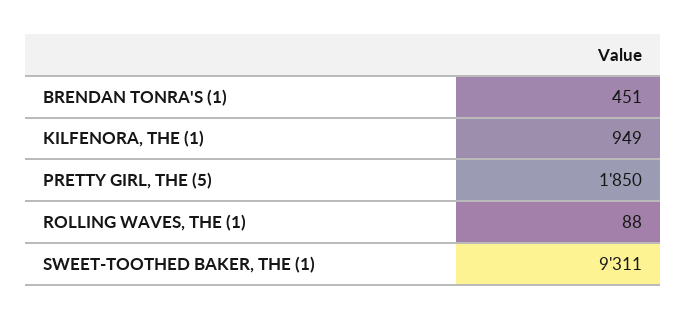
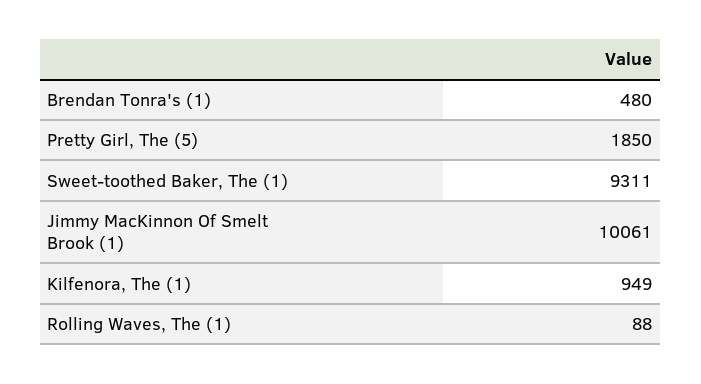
BRENDAN TONRA'S (1): 451 -> 480
Jimmy MacKinnon Of Smelt Brook (1): none -> 10061

